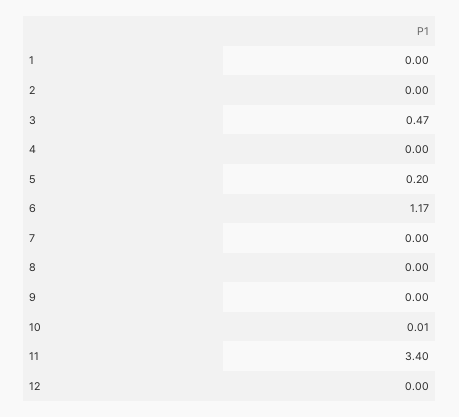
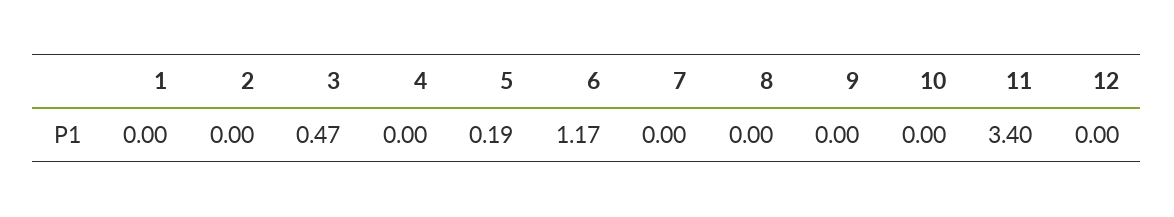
5: 0.2 -> 0.19
10: 0.01 -> 0

